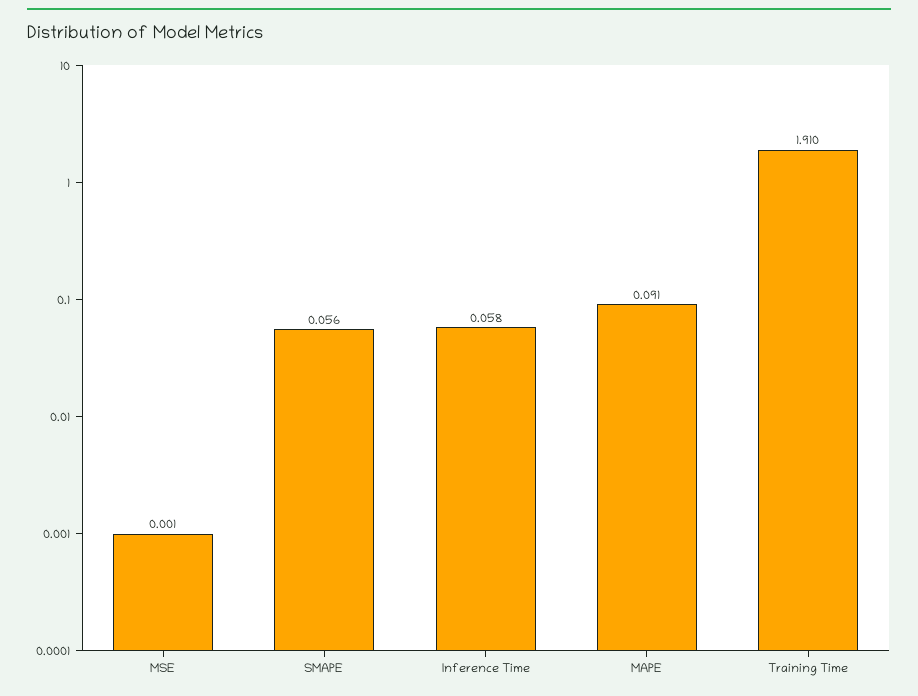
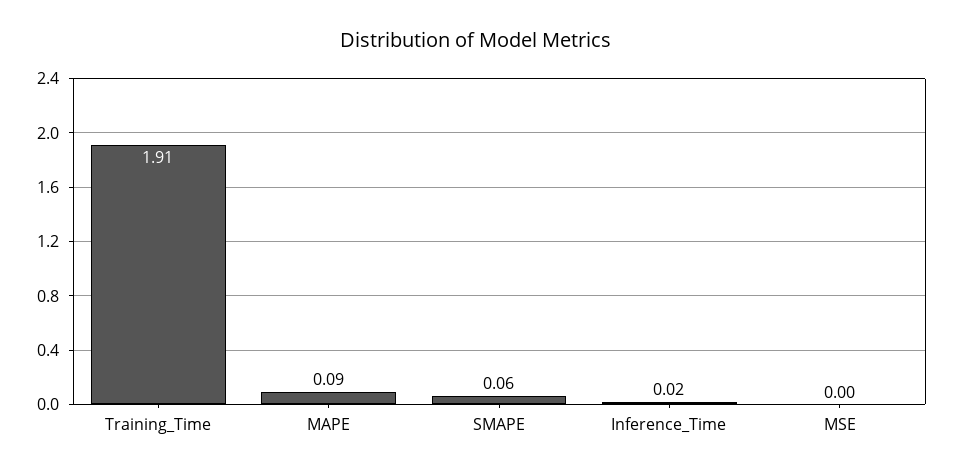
Inference Time: 0.058 -> 0.02

